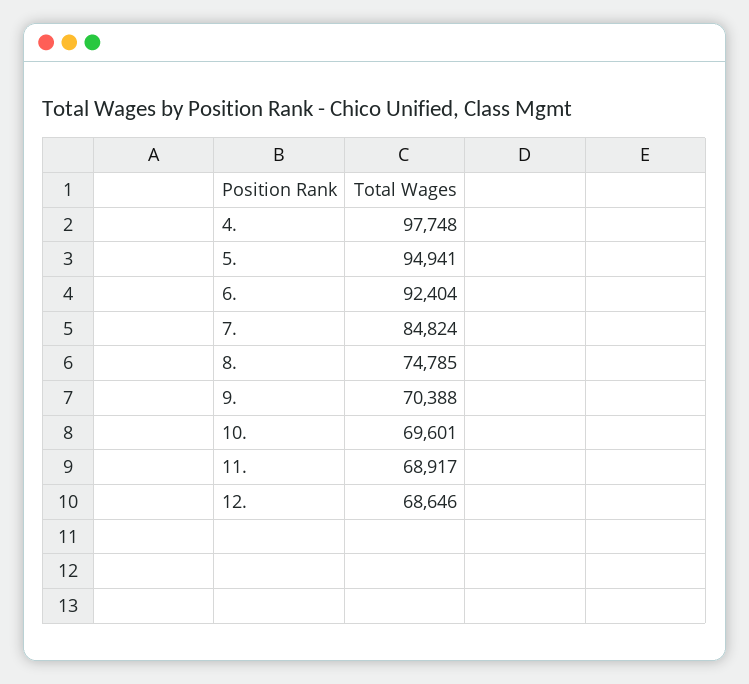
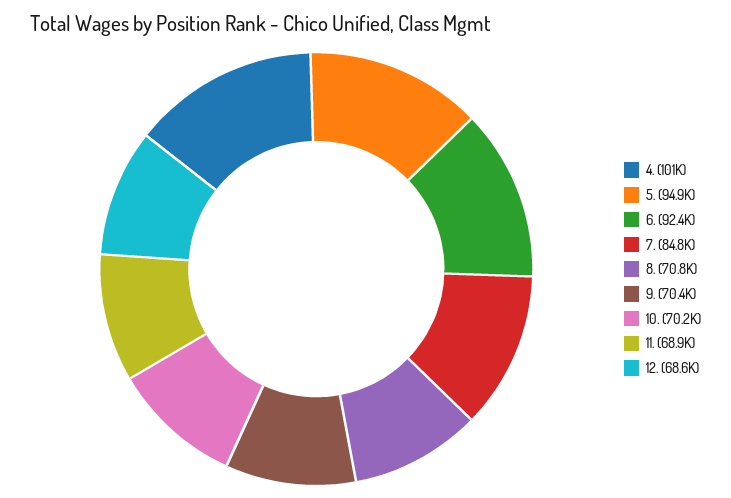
4.: 97748 -> 101000
8.: 74785 -> 70800
10.: 69601 -> 70200

